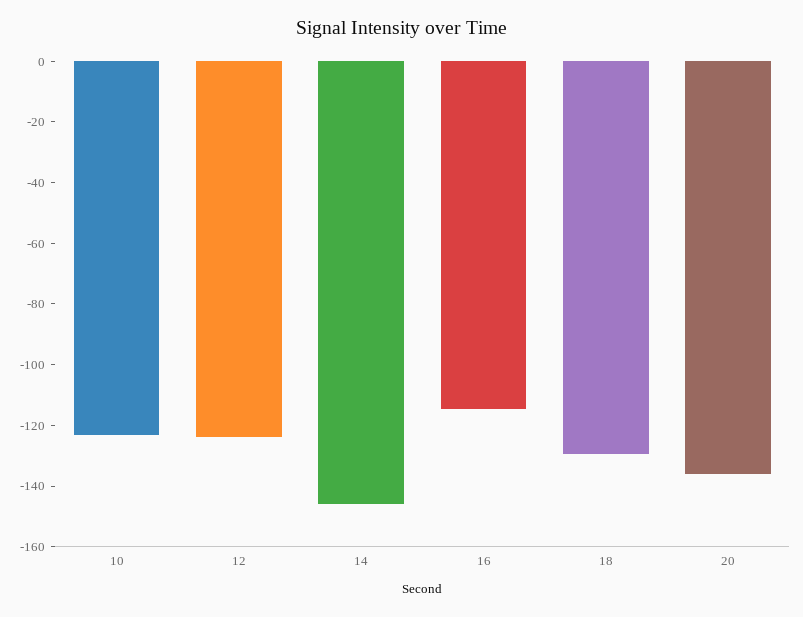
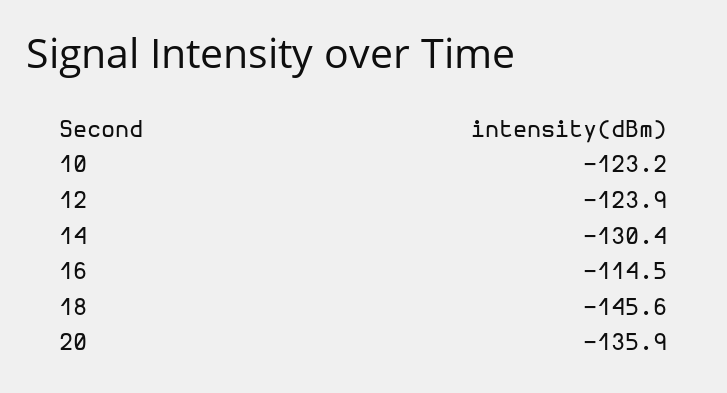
14: -145 -> -130.4
18: -130 -> -145.6

